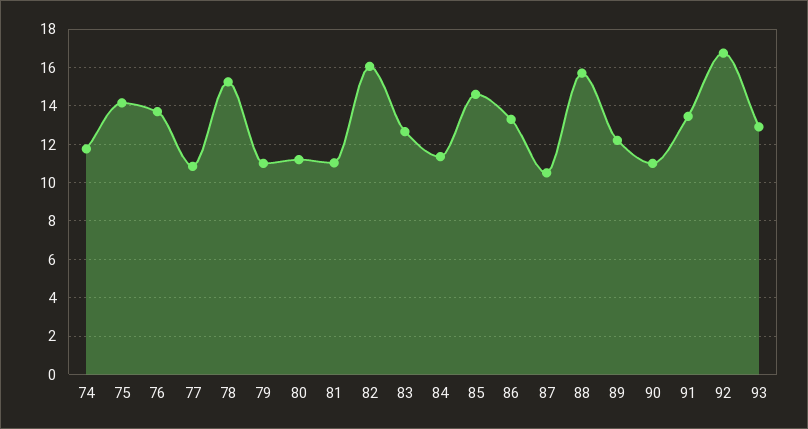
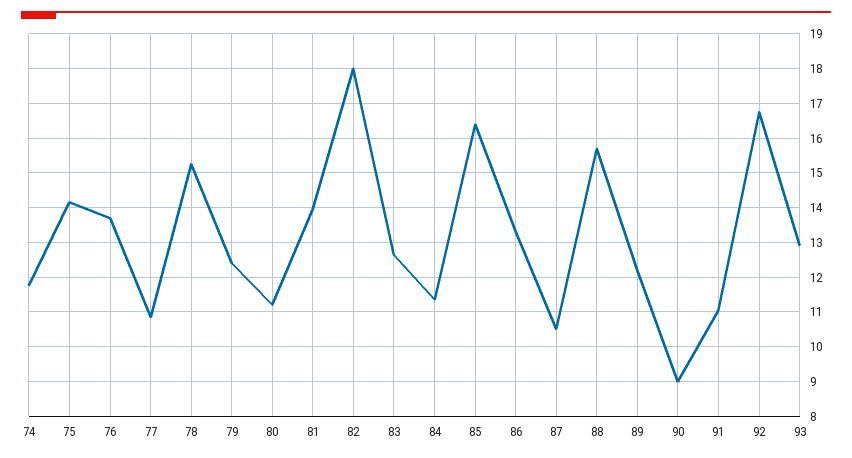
79: 11 -> 12.4
81: 11 -> 14
82: 16 -> 18
85: 14.5 -> 16.4
90: 11 -> 9
91: 13.5 -> 11

